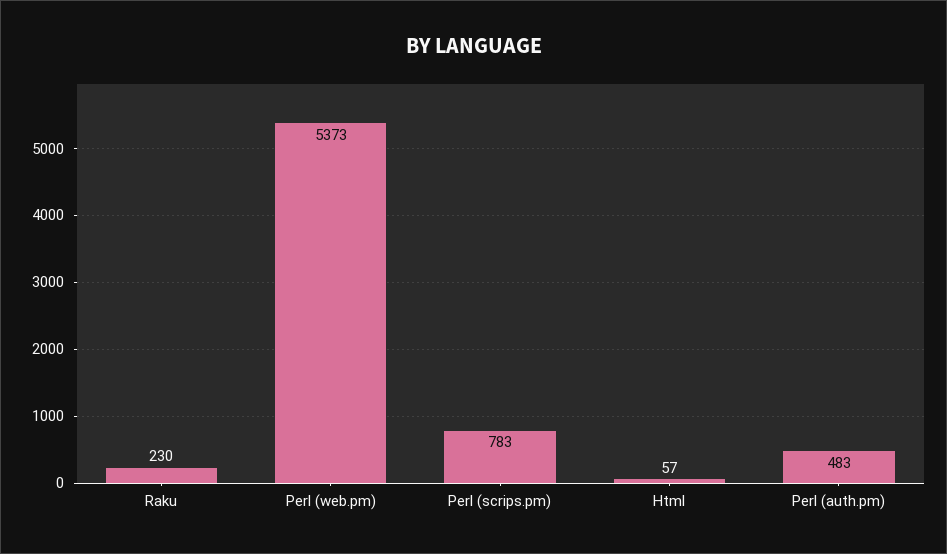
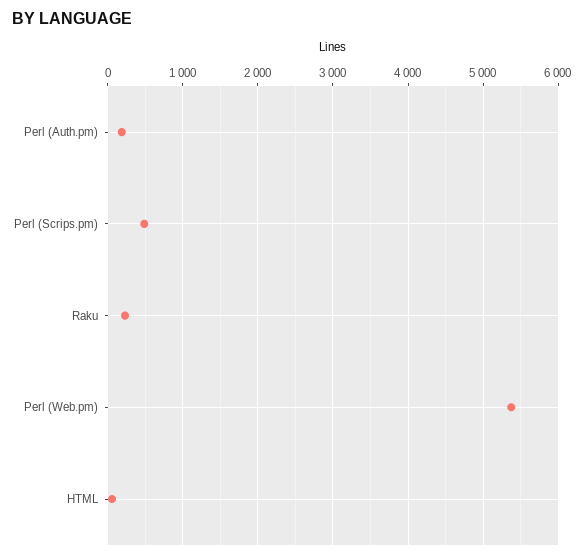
Perl (scrips.pm): 783 -> 500
Perl (auth.pm): 483 -> 200

